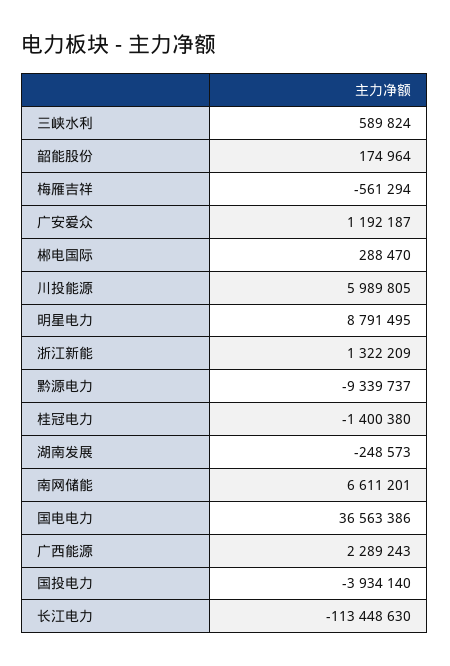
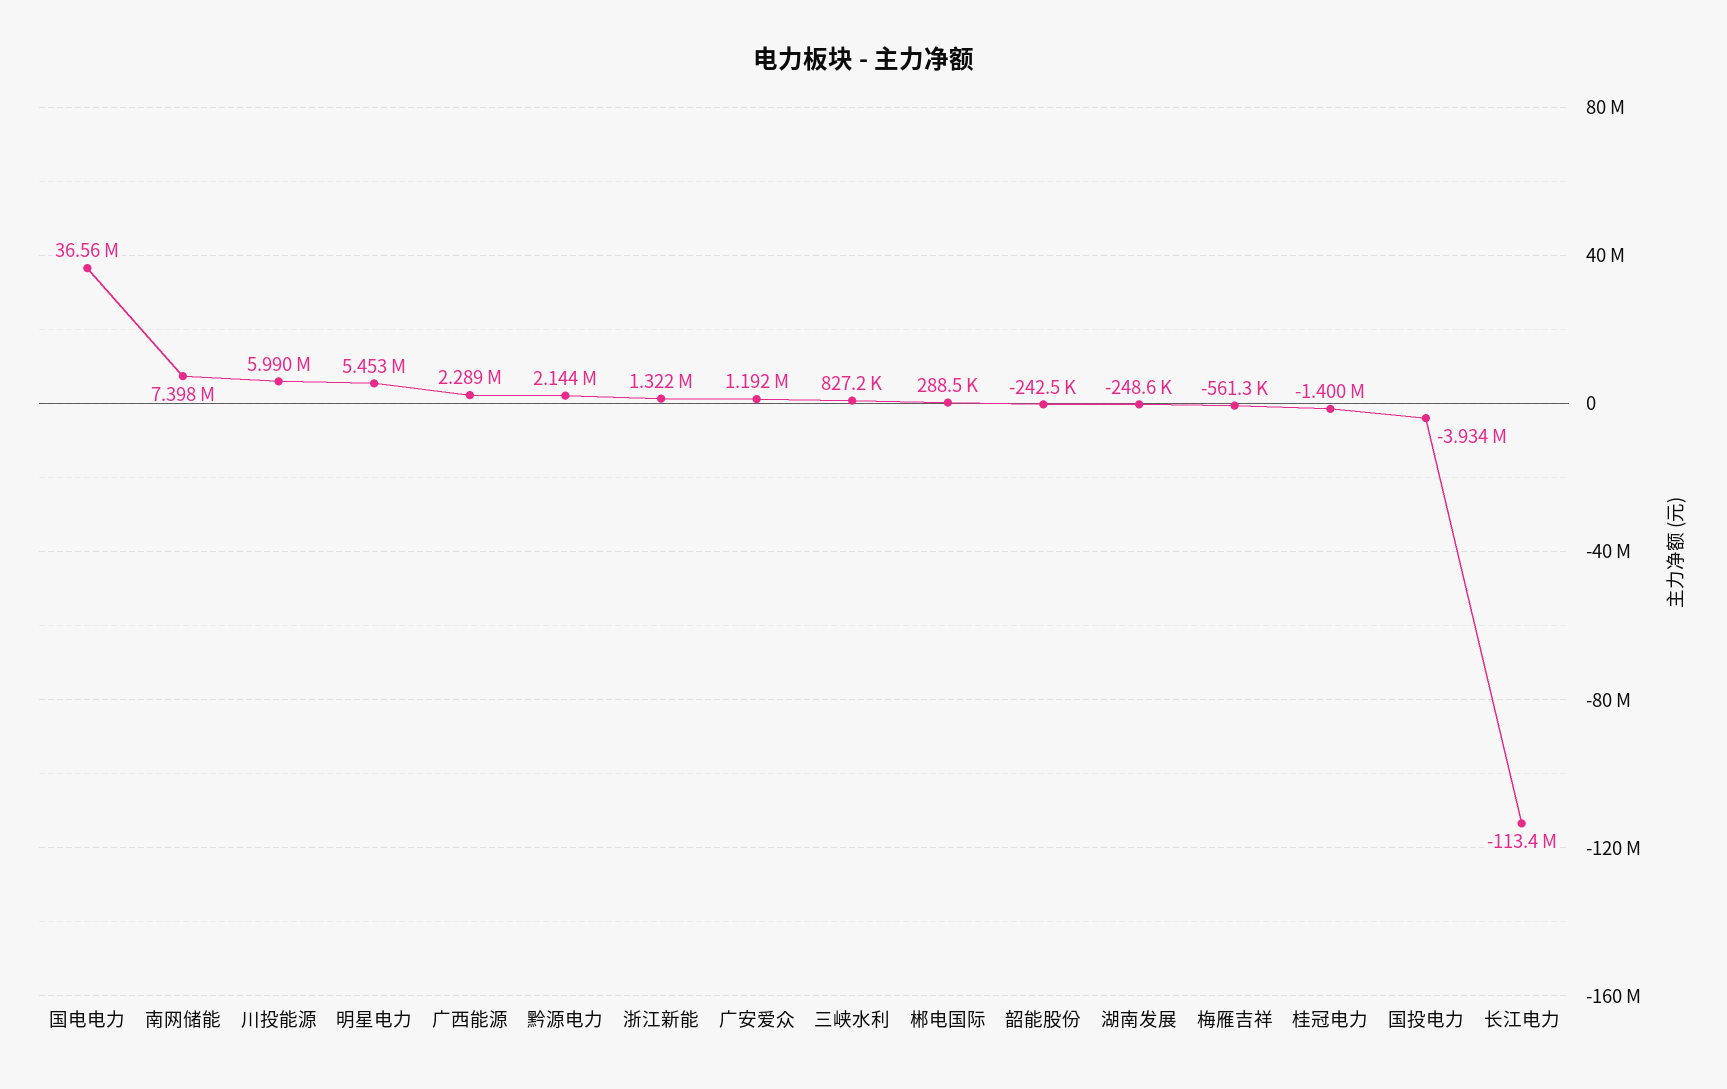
三峡水利: 589824 -> 827200
韶能股份: 174964 -> -242500
明星电力: 8791495 -> 5453000
黔源电力: -9339737 -> 2144000
南网储能: 6611201 -> 7398000

